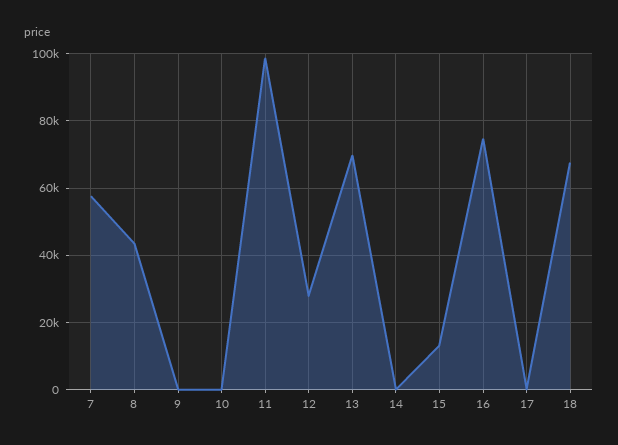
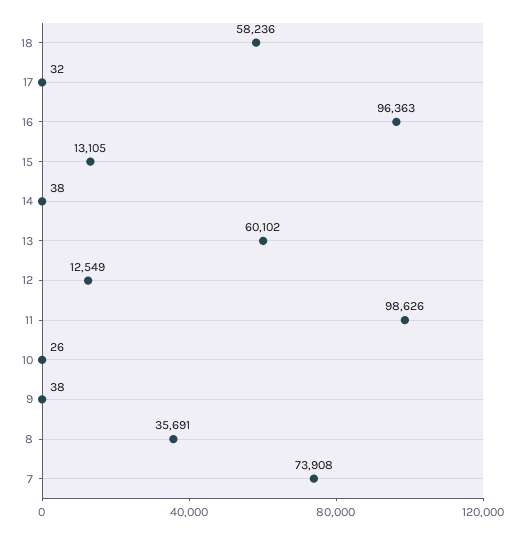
7: 58000 -> 73908
8: 44000 -> 35691
12: 28000 -> 12549
13: 70000 -> 60102
16: 74000 -> 96363
18: 68000 -> 58236

